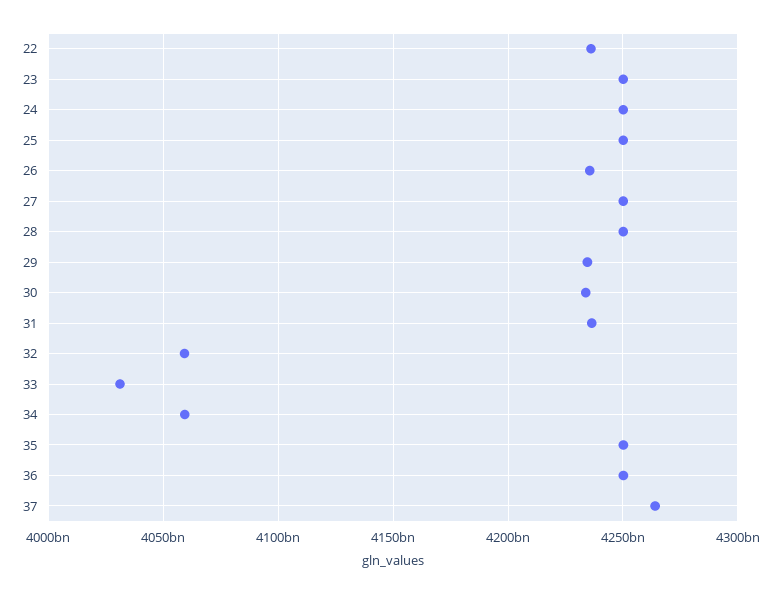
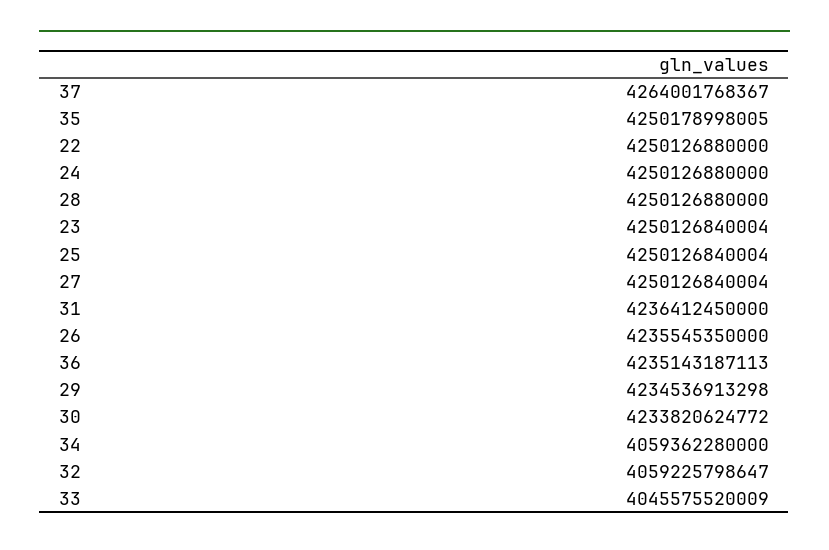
22: 4235000000000 -> 4250126880000
33: 4030000000000 -> 4045575520009
36: 4250000000000 -> 4235143187113

